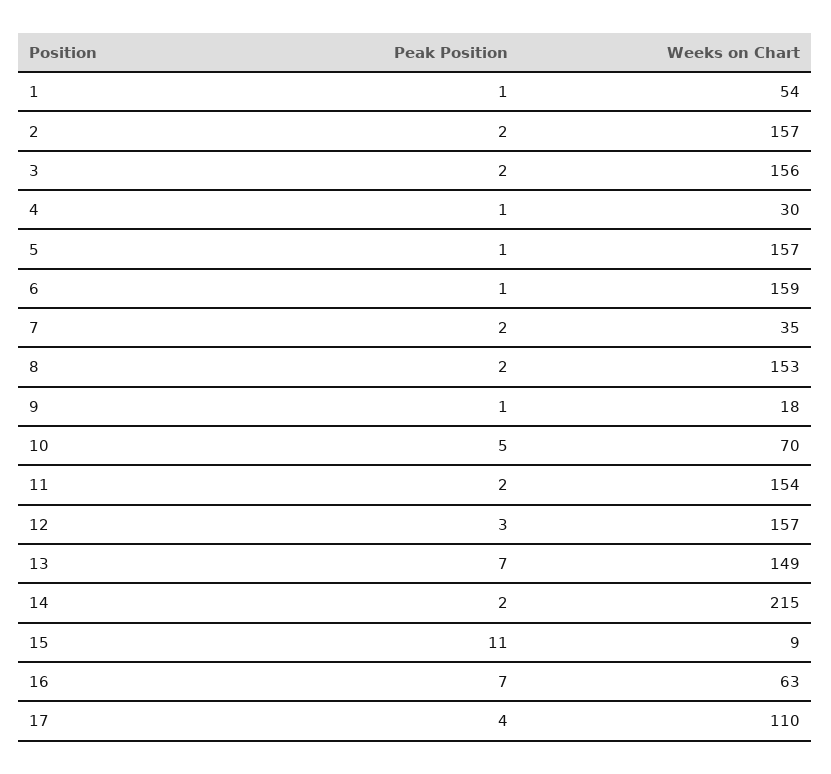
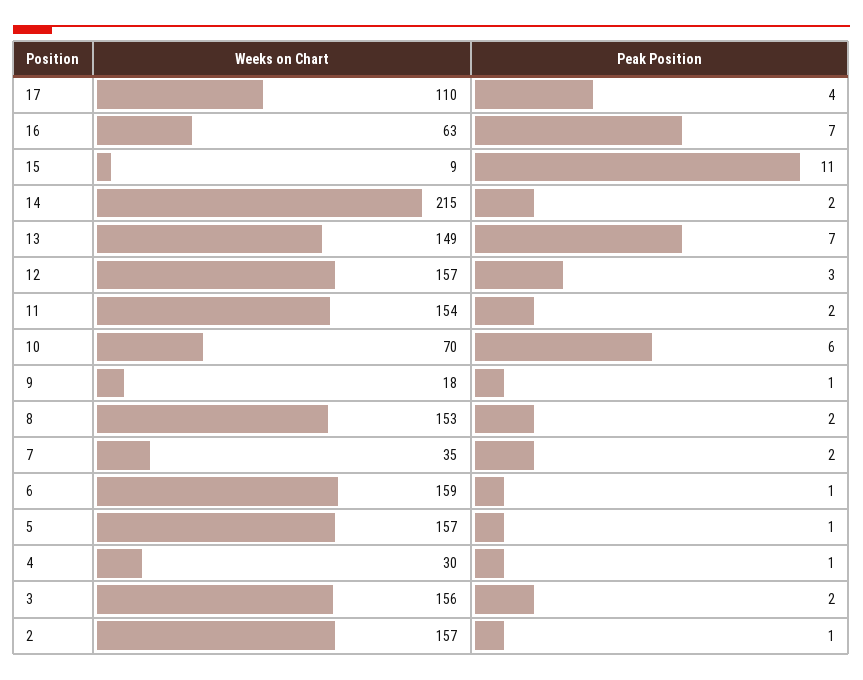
Peak Position, 1: 1 -> none
Weeks on Chart, 1: 54 -> none
Peak Position, 2: 2 -> 1
Peak Position, 10: 5 -> 6

